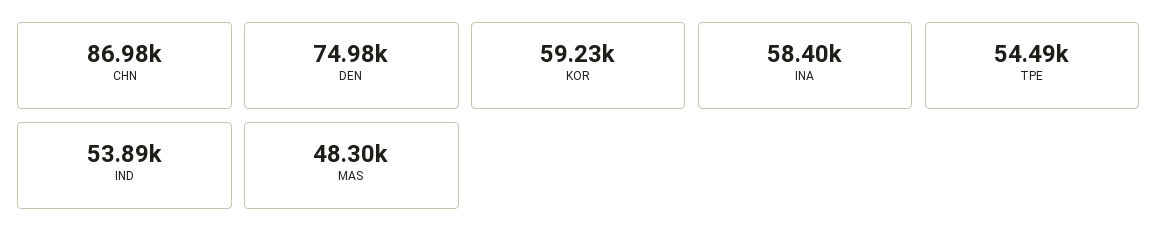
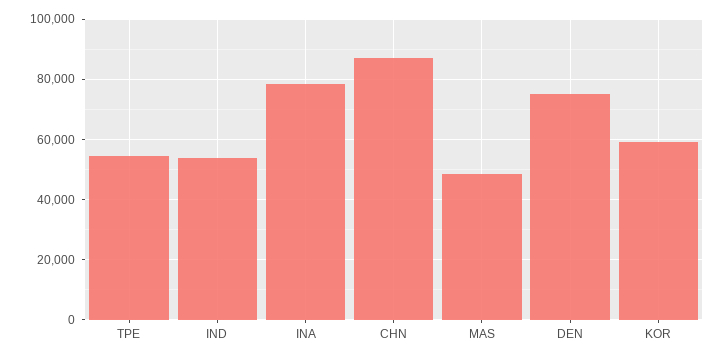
INA: 58400 -> 78000

